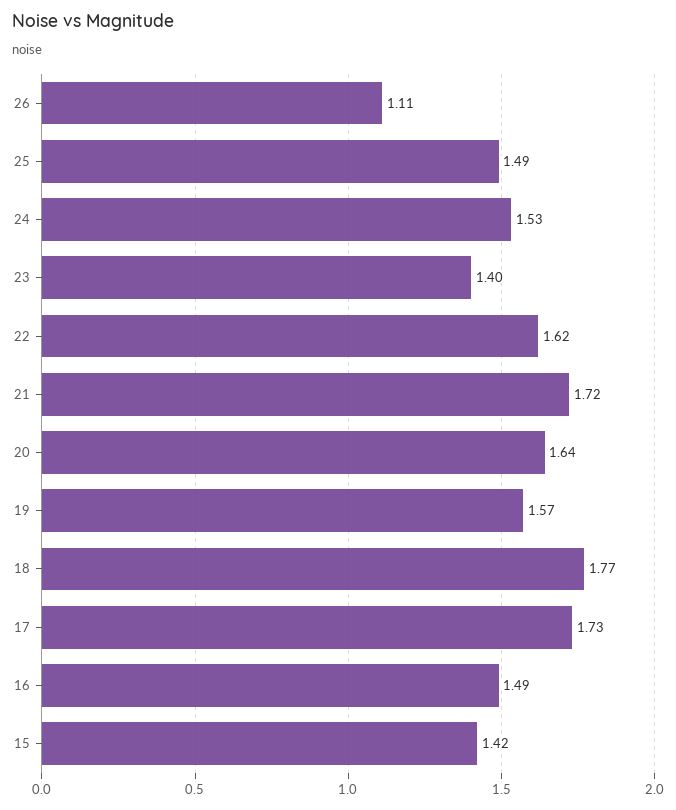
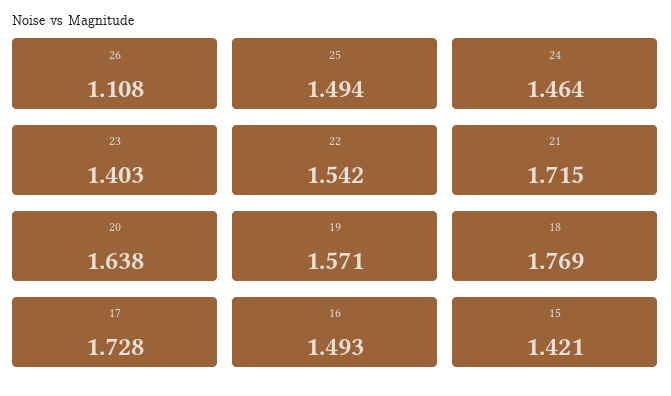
24: 1.53 -> 1.464
22: 1.62 -> 1.542

